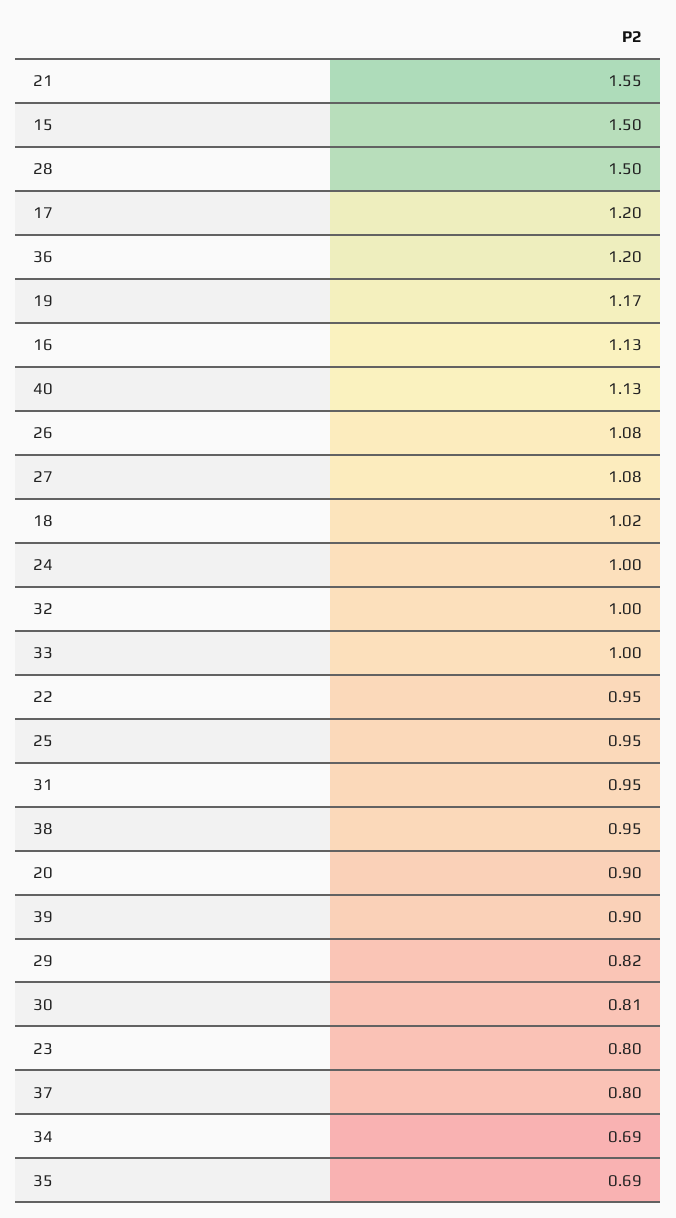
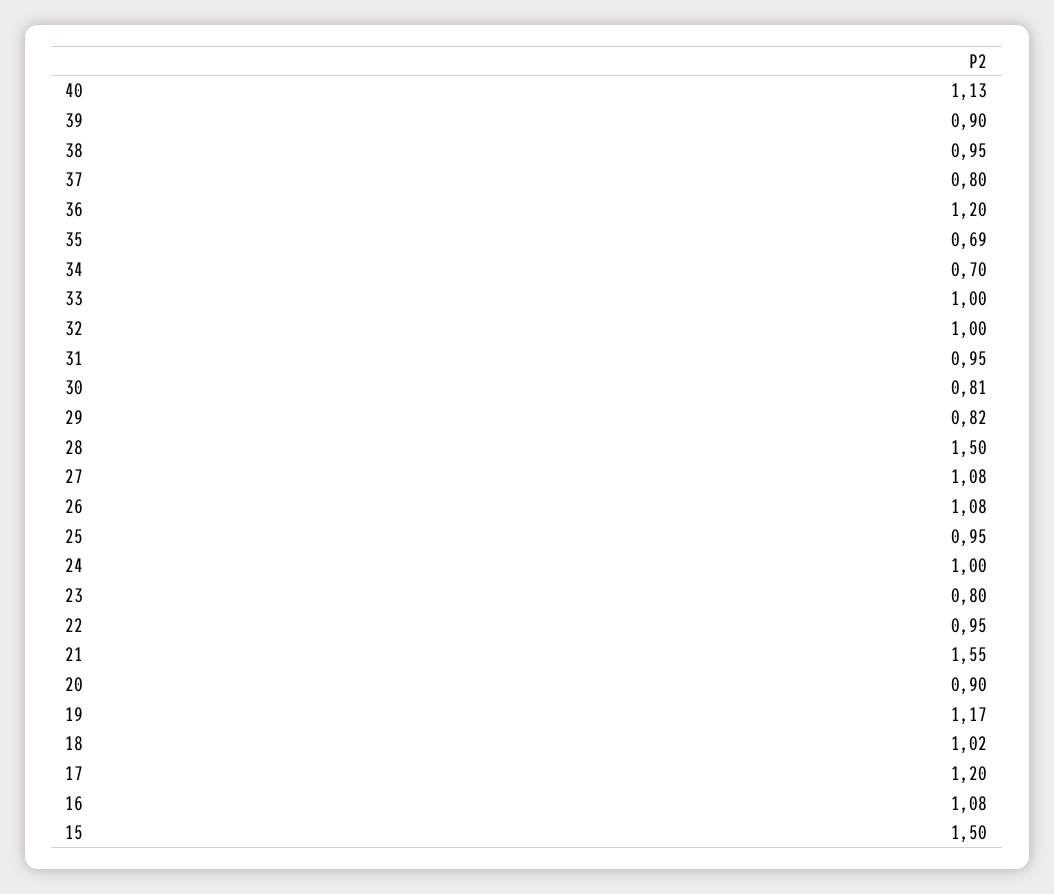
16: 1.13 -> 1.08
34: 0.69 -> 0.7

